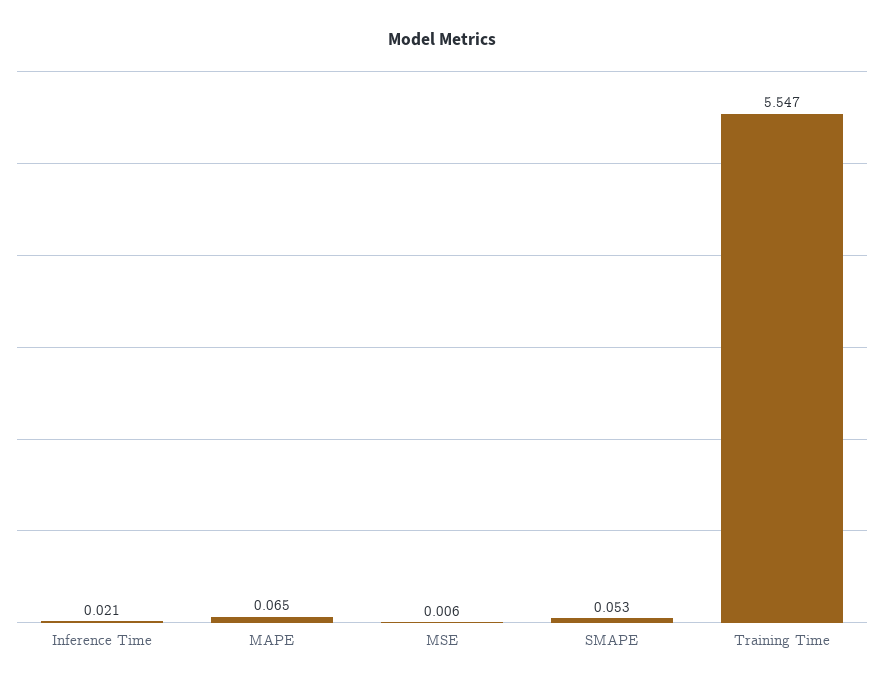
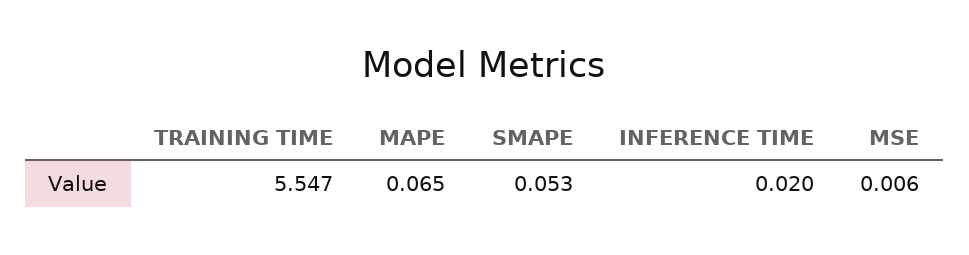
Inference Time: 0.021 -> 0.02

